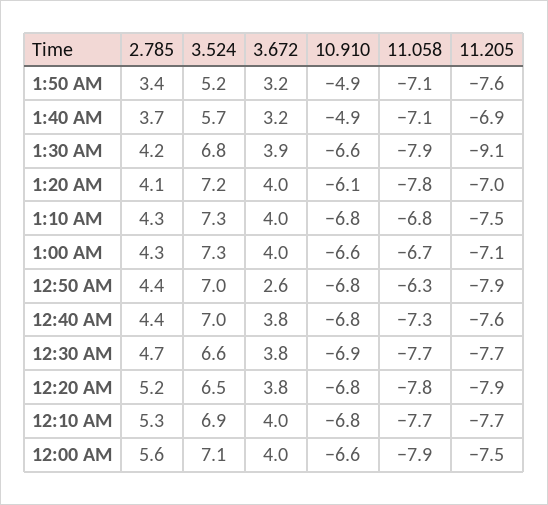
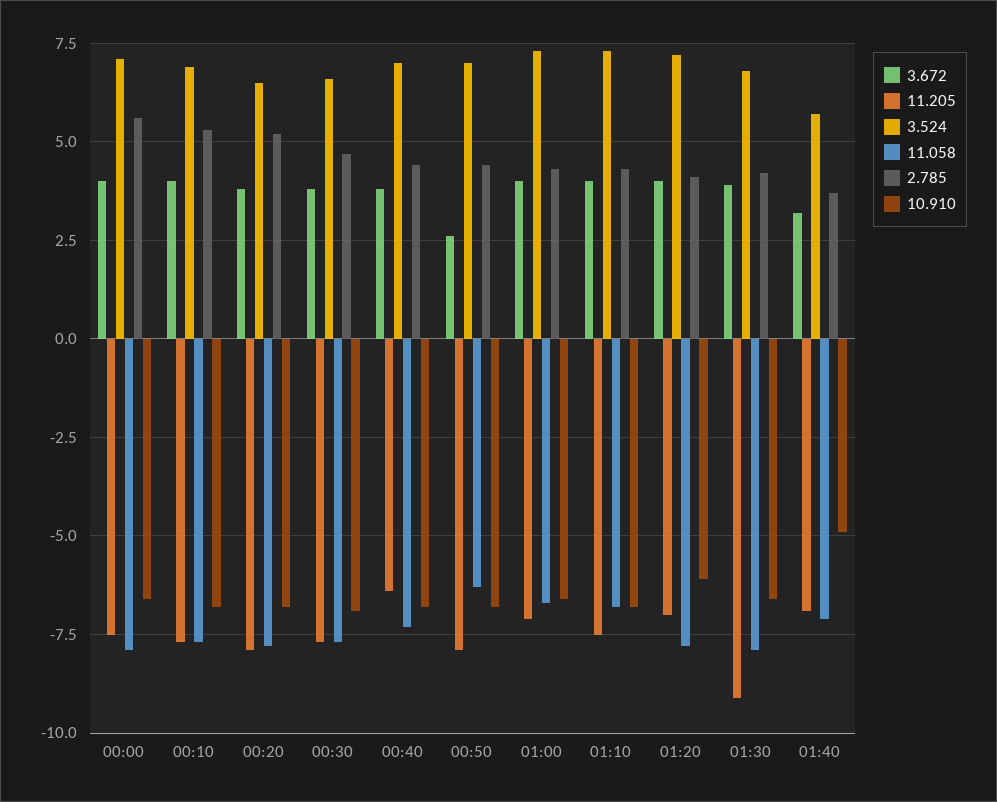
2.785, 1:50 AM: 3.4 -> none
3.524, 1:50 AM: 5.2 -> none
3.672, 1:50 AM: 3.2 -> none
10.910, 1:50 AM: -4.9 -> none
11.058, 1:50 AM: -7.1 -> none
11.205, 1:50 AM: -7.6 -> none
11.205, 12:40 AM: -7.6 -> -6.5

